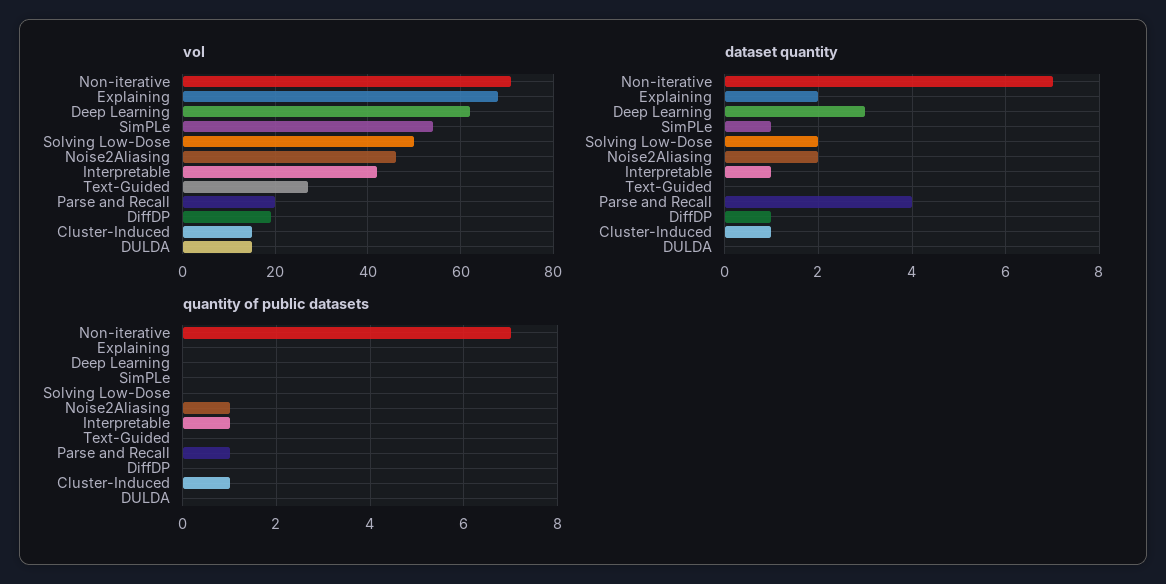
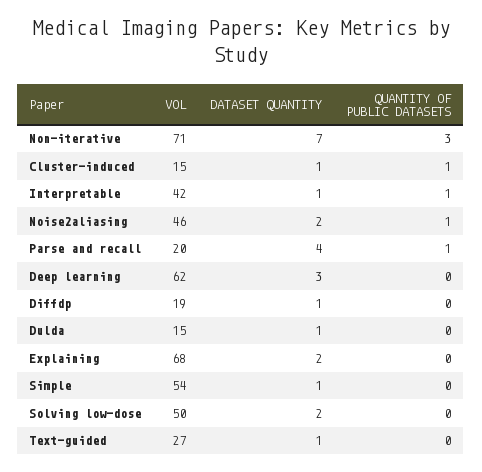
dataset quantity, Text-Guided: 0 -> 1
dataset quantity, DULDA: 0 -> 1
quantity of public datasets, Non-iterative: 7 -> 3

